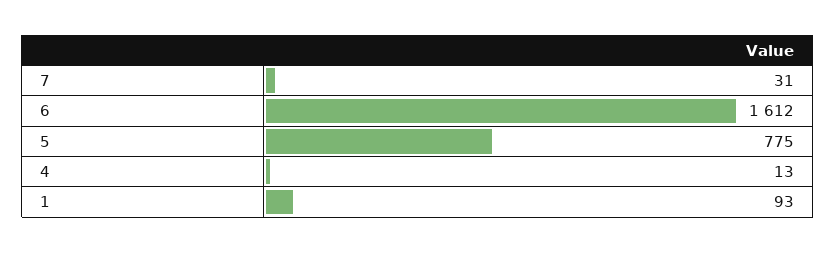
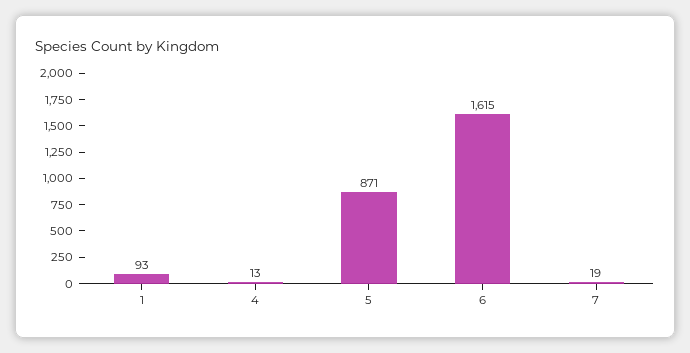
7: 31 -> 19
6: 1612 -> 1615
5: 775 -> 871

